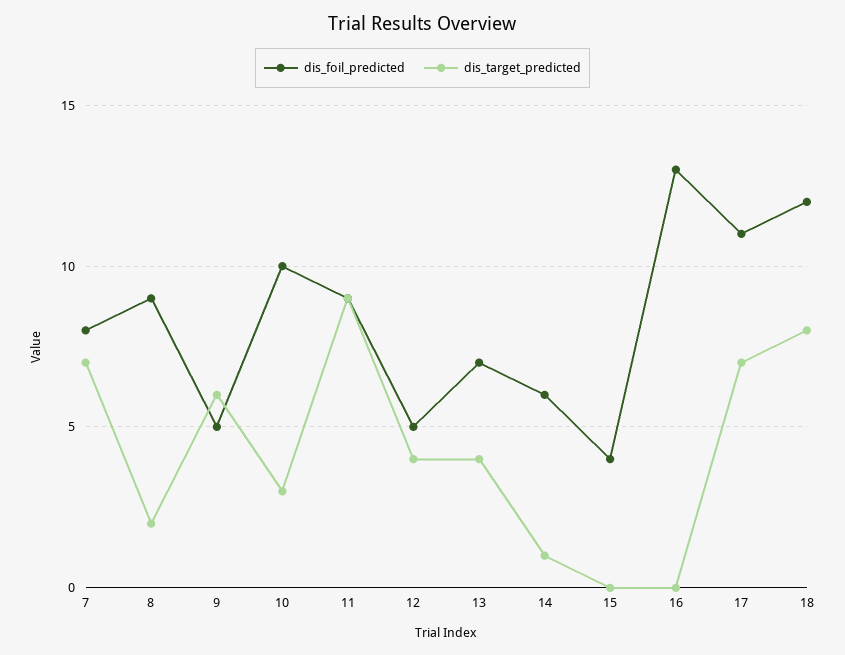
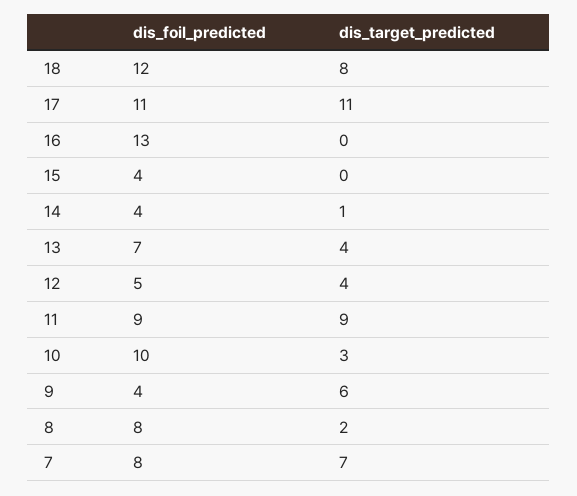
dis_foil_predicted, 8: 9 -> 8
dis_foil_predicted, 9: 5 -> 4
dis_foil_predicted, 14: 6 -> 4
dis_target_predicted, 17: 7 -> 11

